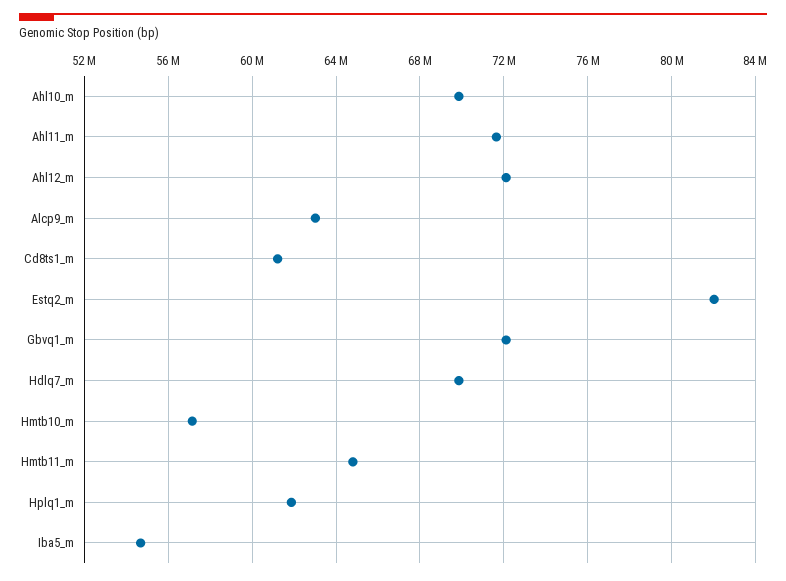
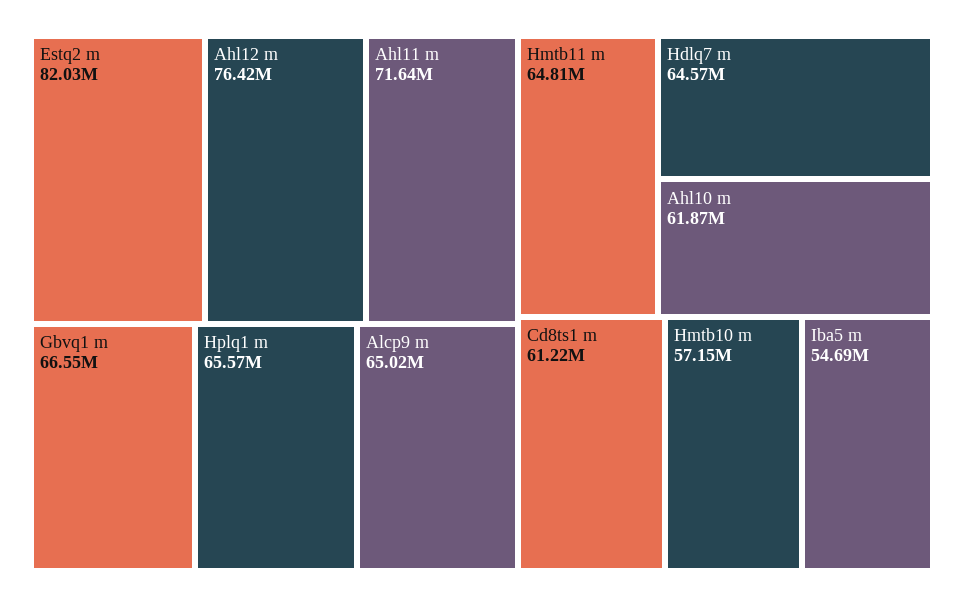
Ahl10_m: 70000000 -> 61870000
Ahl12_m: 72000000 -> 76420000
Alcp9_m: 63000000 -> 65020000
Gbvq1_m: 72000000 -> 66550000
Hdlq7_m: 70000000 -> 64570000
Hplq1_m: 62000000 -> 65570000

